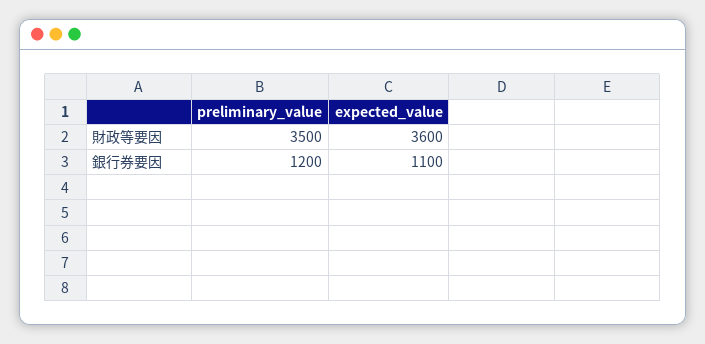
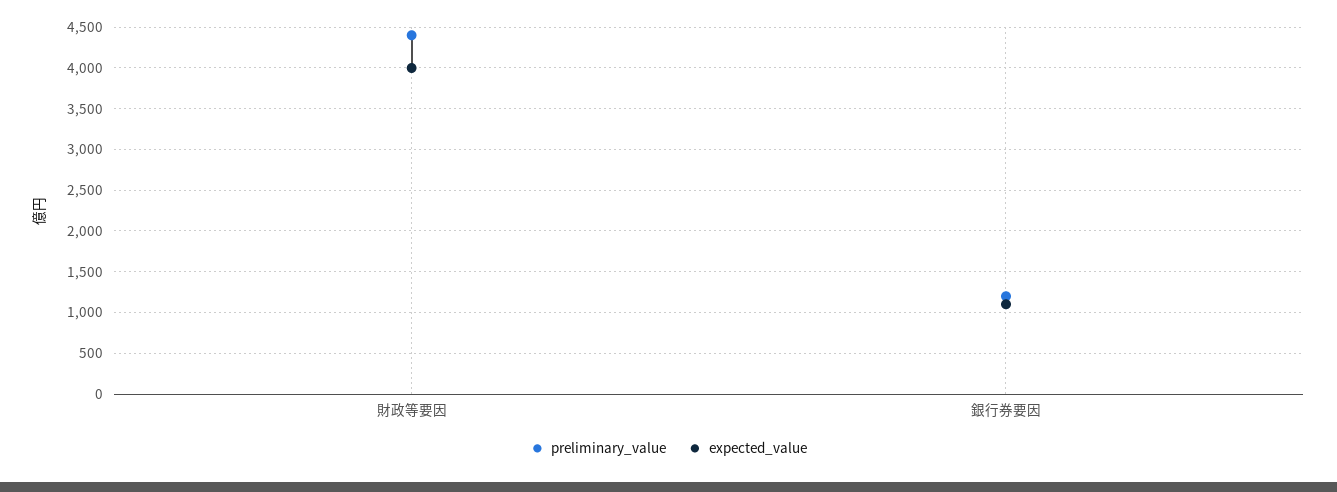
preliminary_value, 財政等要因: 3500 -> 4400
expected_value, 財政等要因: 3600 -> 4000

